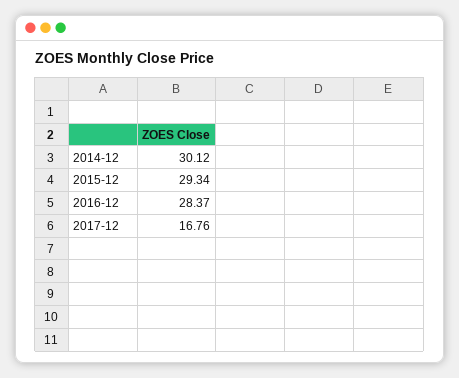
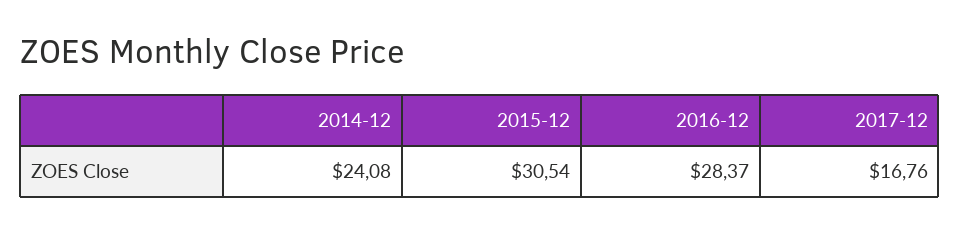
2014-12: 30.12 -> 24.08
2015-12: 29.34 -> 30.54

